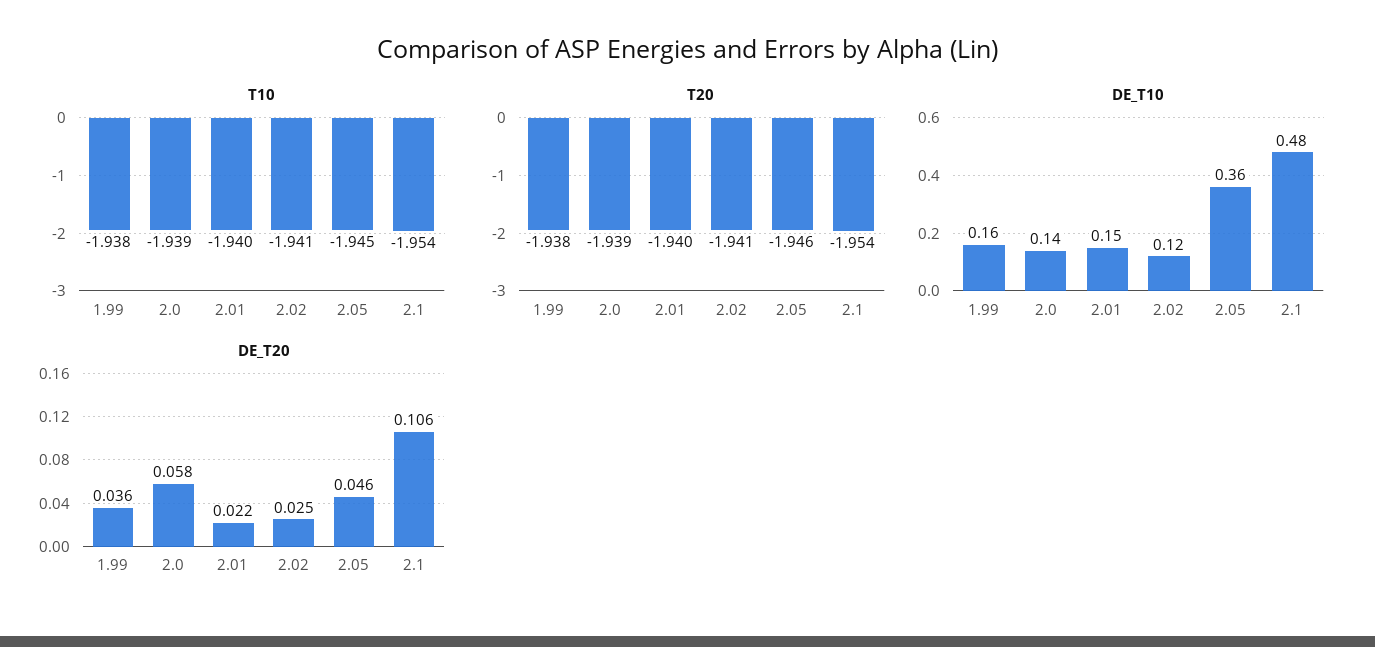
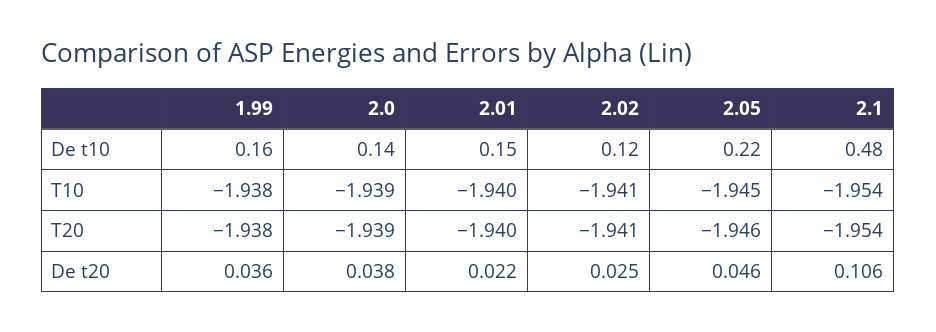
DE_T10, 2.05: 0.36 -> 0.22
DE_T20, 2.0: 0.058 -> 0.038

